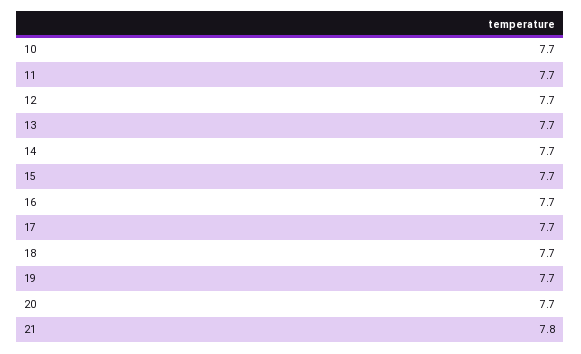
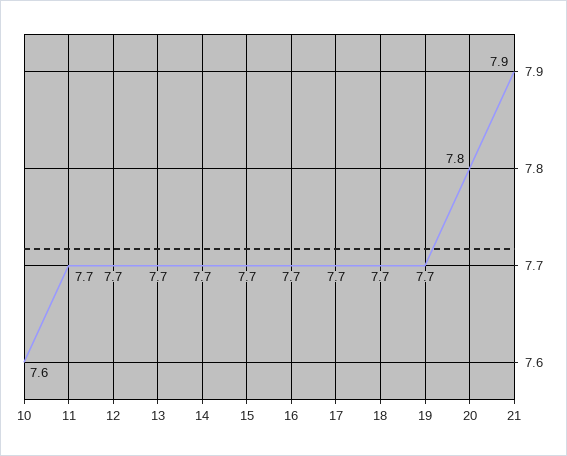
10: 7.7 -> 7.6
20: 7.7 -> 7.8
21: 7.8 -> 7.9

